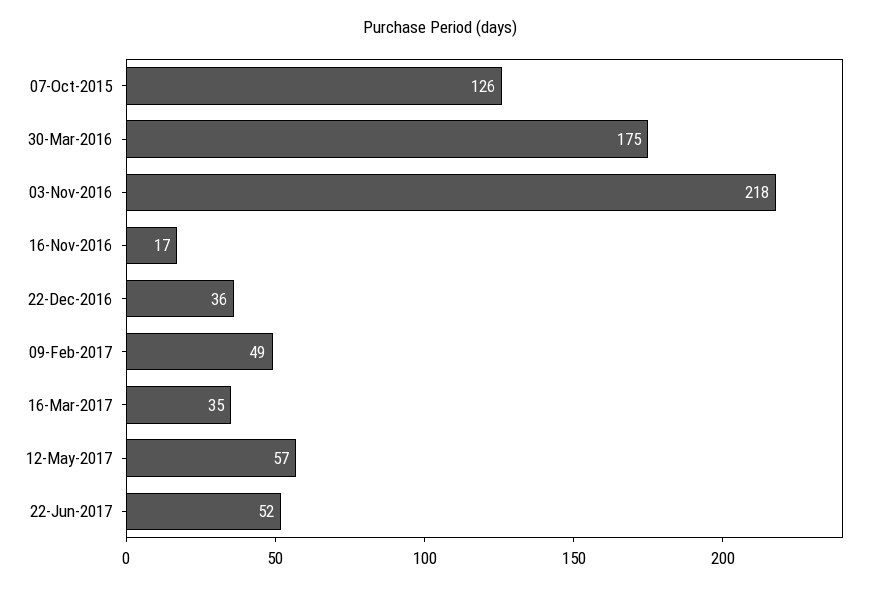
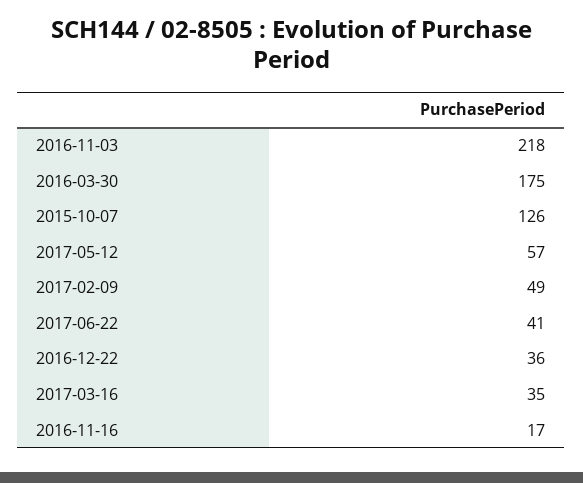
22-Jun-2017: 52 -> 41

